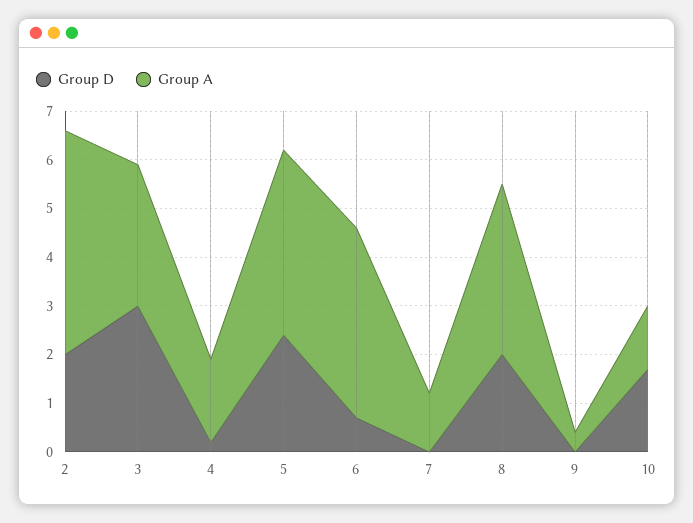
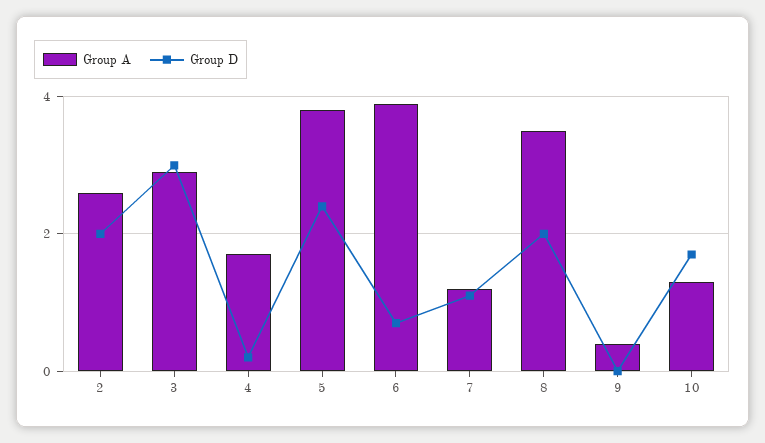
Group A, 2: 4.5 -> 2.5
Group D, 7: 0 -> 1

